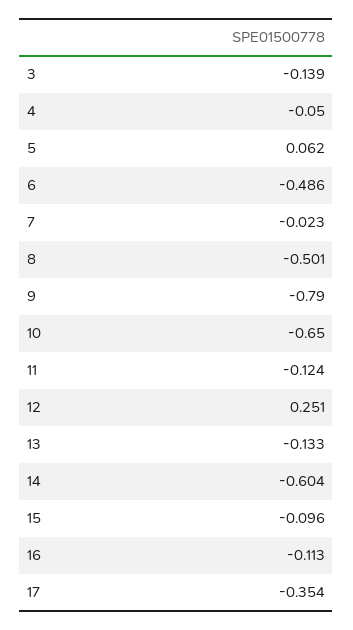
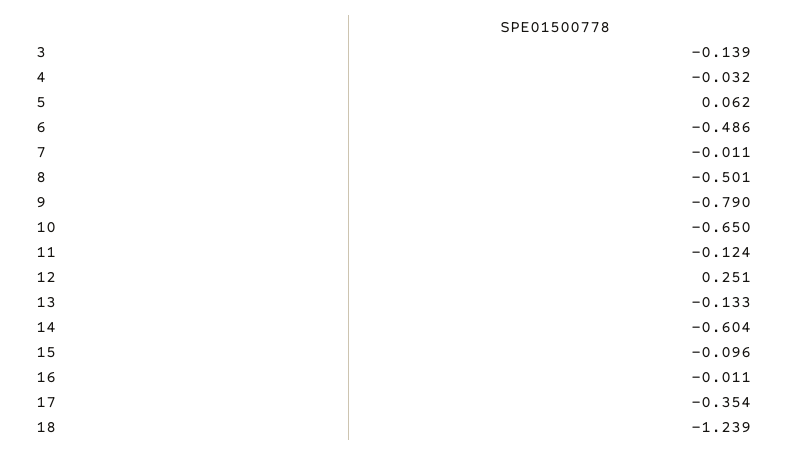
4: -0.05 -> -0.032
7: -0.023 -> -0.011
16: -0.113 -> -0.011
18: none -> -1.239

